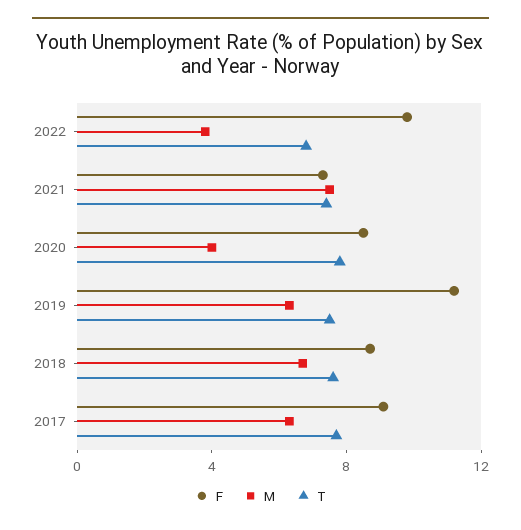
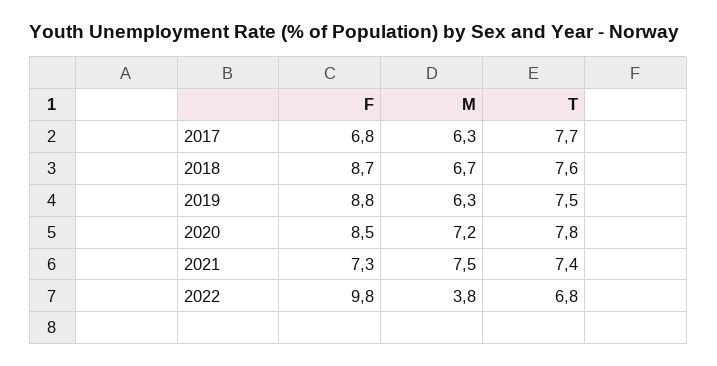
M, 2020: 4 -> 7.2
F, 2019: 11 -> 8.8
F, 2017: 9 -> 6.8

